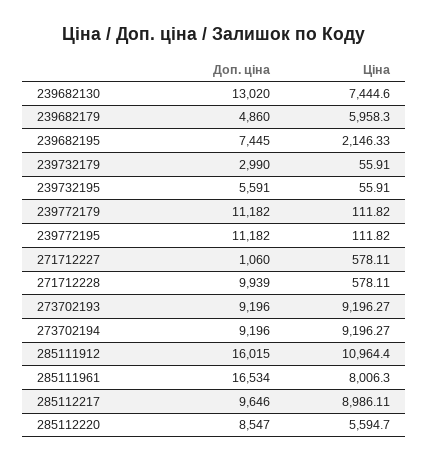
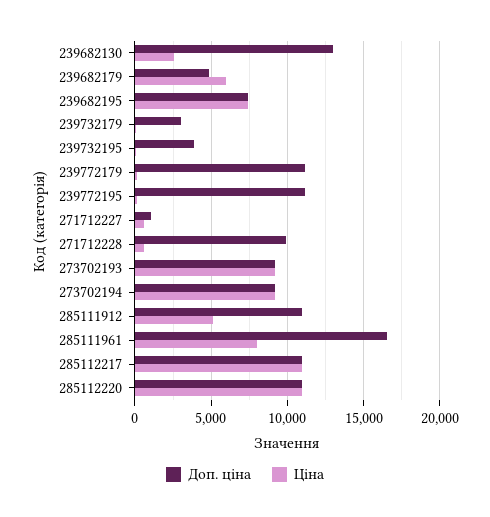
Ціна, 239682130: 7444.6 -> 2500
Ціна, 239682195: 2146.33 -> 7500
Доп. ціна, 239732195: 5591 -> 4000
Доп. ціна, 285111912: 16015 -> 11000
Ціна, 285111912: 10964.4 -> 5000
Доп. ціна, 285112217: 9646 -> 11000
Ціна, 285112217: 8986.11 -> 11000
Доп. ціна, 285112220: 8547 -> 11000
Ціна, 285112220: 5594.7 -> 11000

